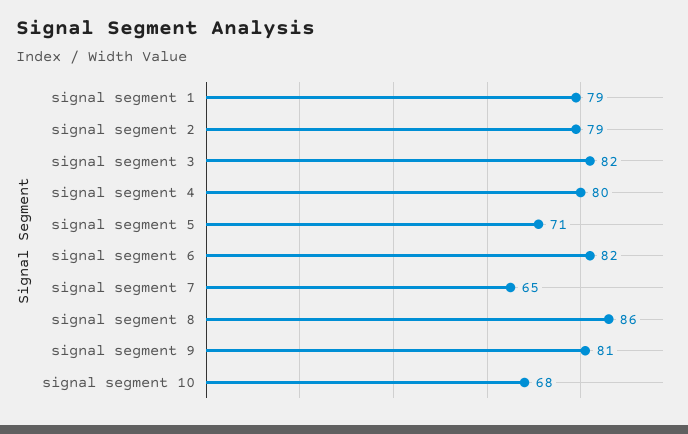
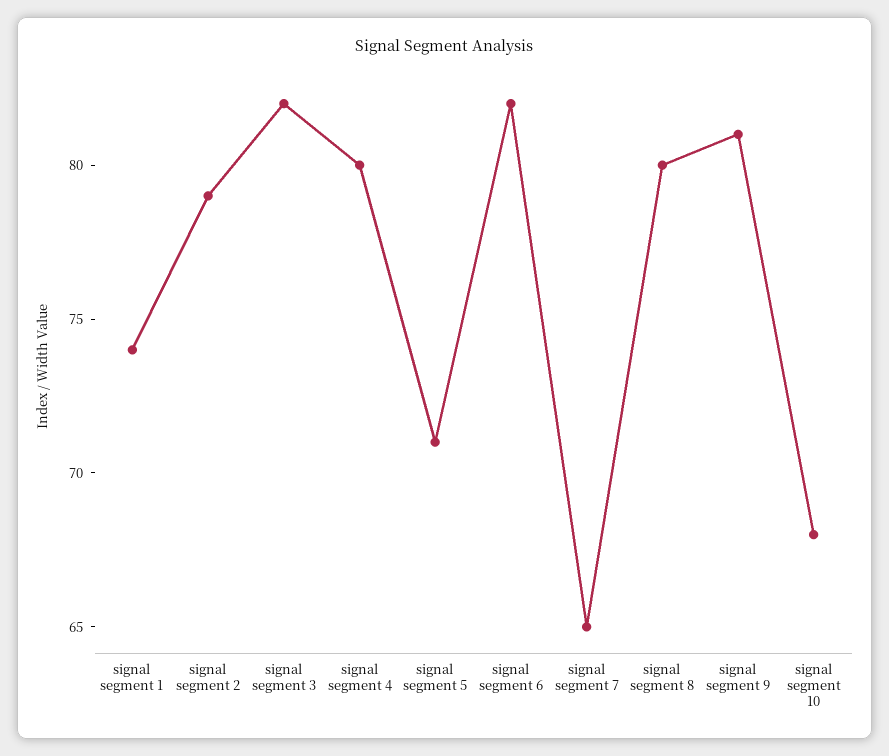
signal segment 1: 79 -> 74
signal segment 8: 86 -> 80

